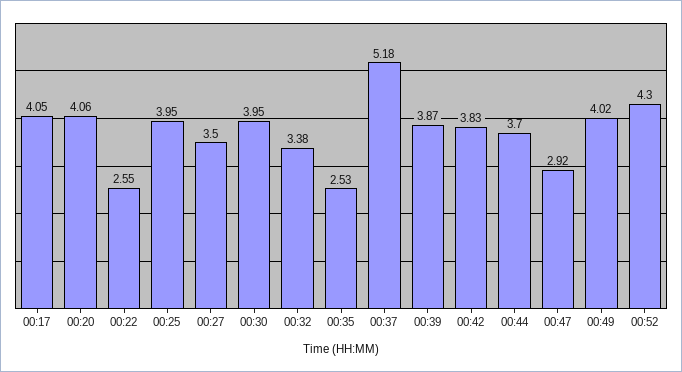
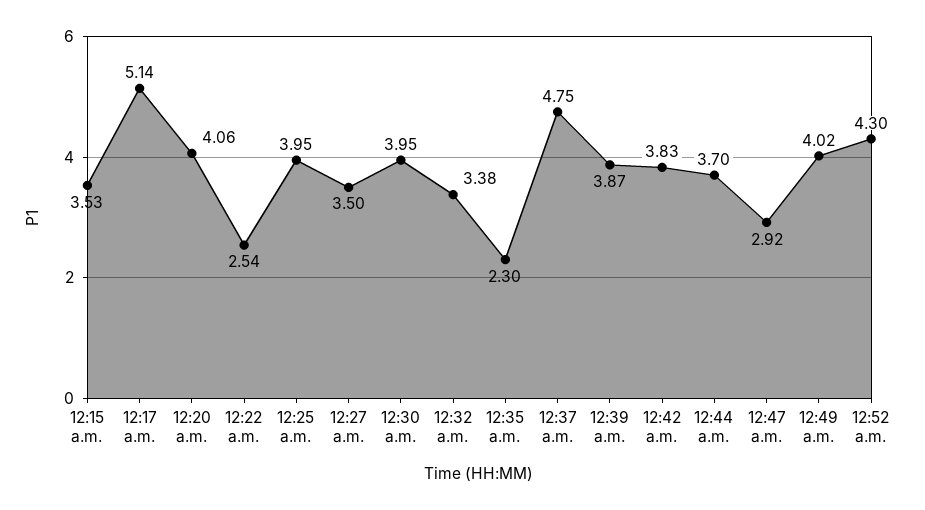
00:17: 4.05 -> 5.14
00:22: 2.55 -> 2.54
00:35: 2.53 -> 2.3
00:37: 5.18 -> 4.75
12:15 a.m.: none -> 3.53

